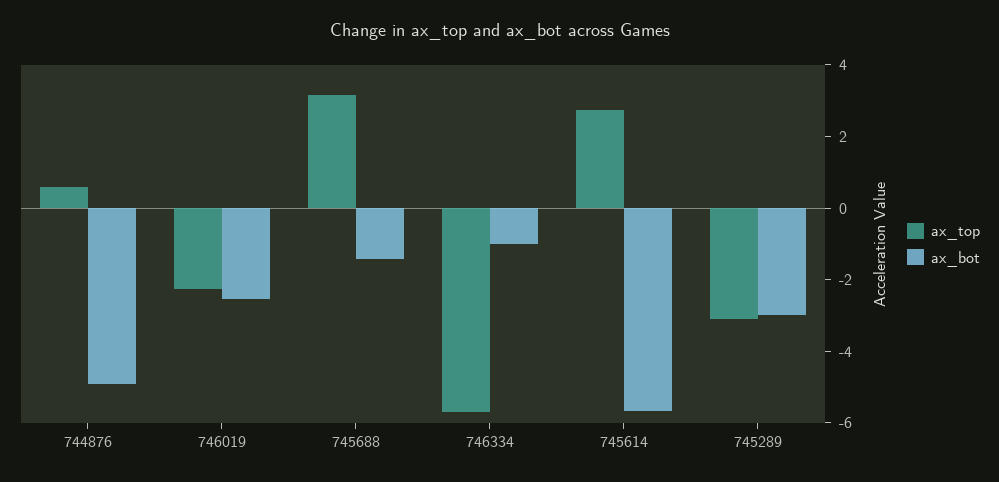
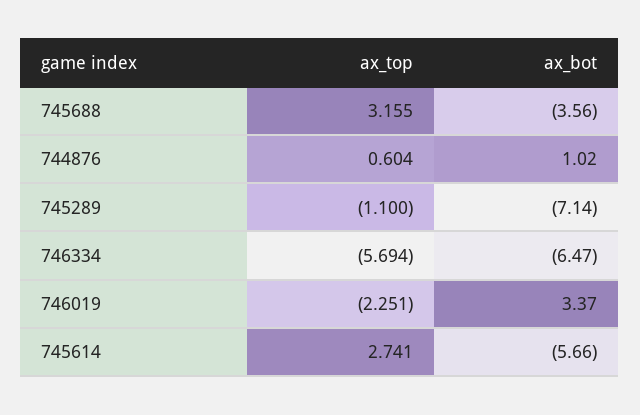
ax_bot, 744876: -5 -> 1.02
ax_bot, 746019: -2.5 -> 3.37
ax_bot, 745688: -1.5 -> -3.56
ax_bot, 746334: -1 -> -6.47
ax_top, 745289: -3 -> -1.1
ax_bot, 745289: -3 -> -7.14

